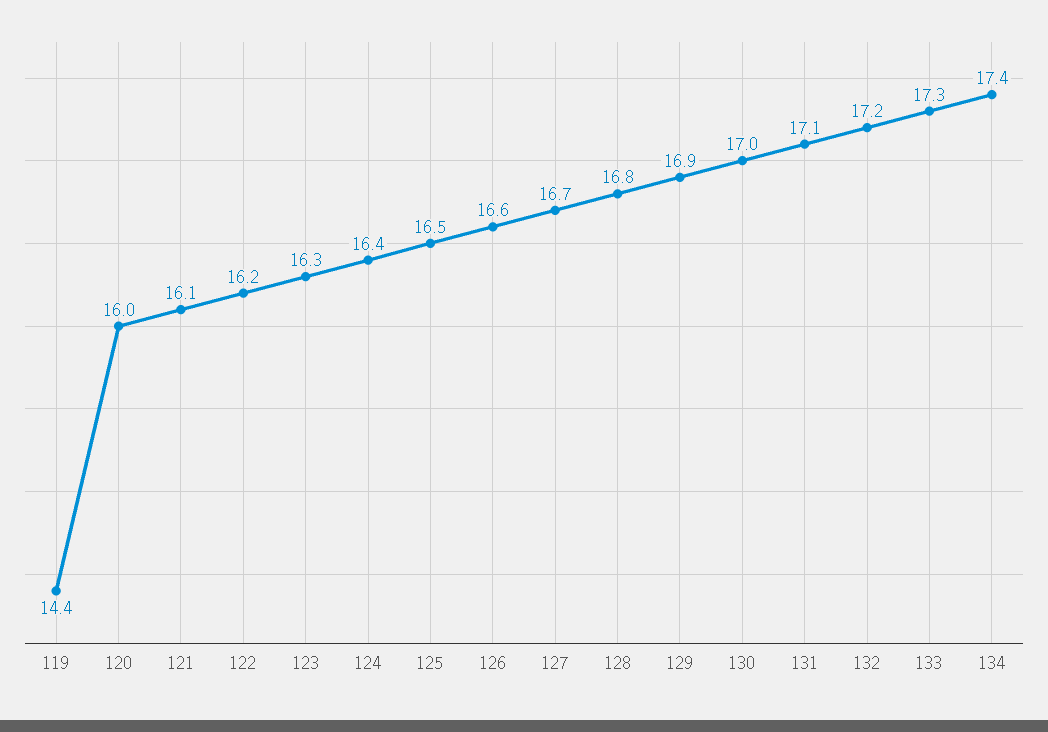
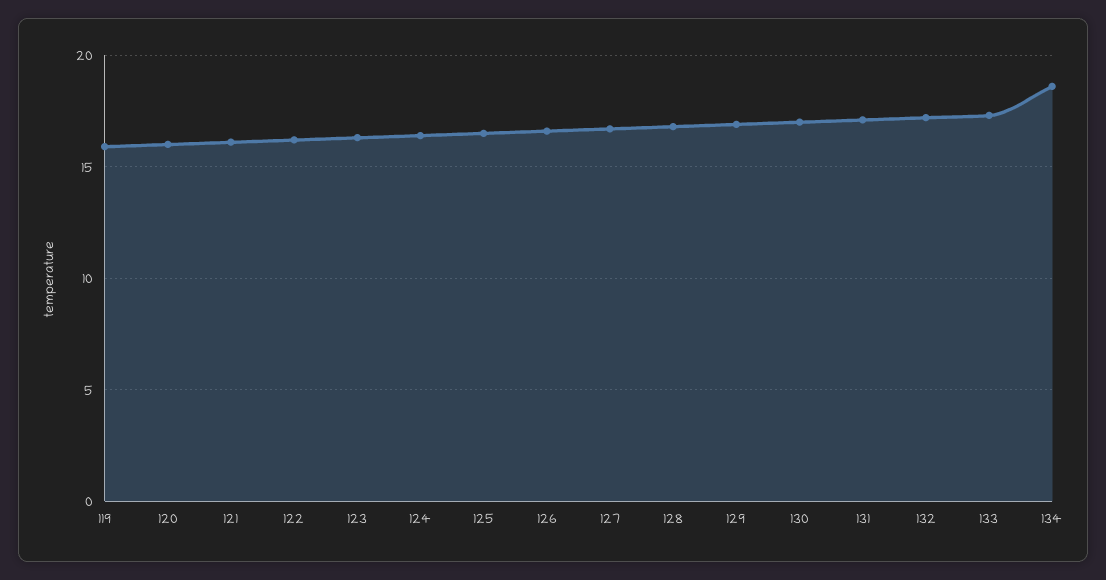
119: 14.4 -> 16
134: 17.4 -> 18.5

